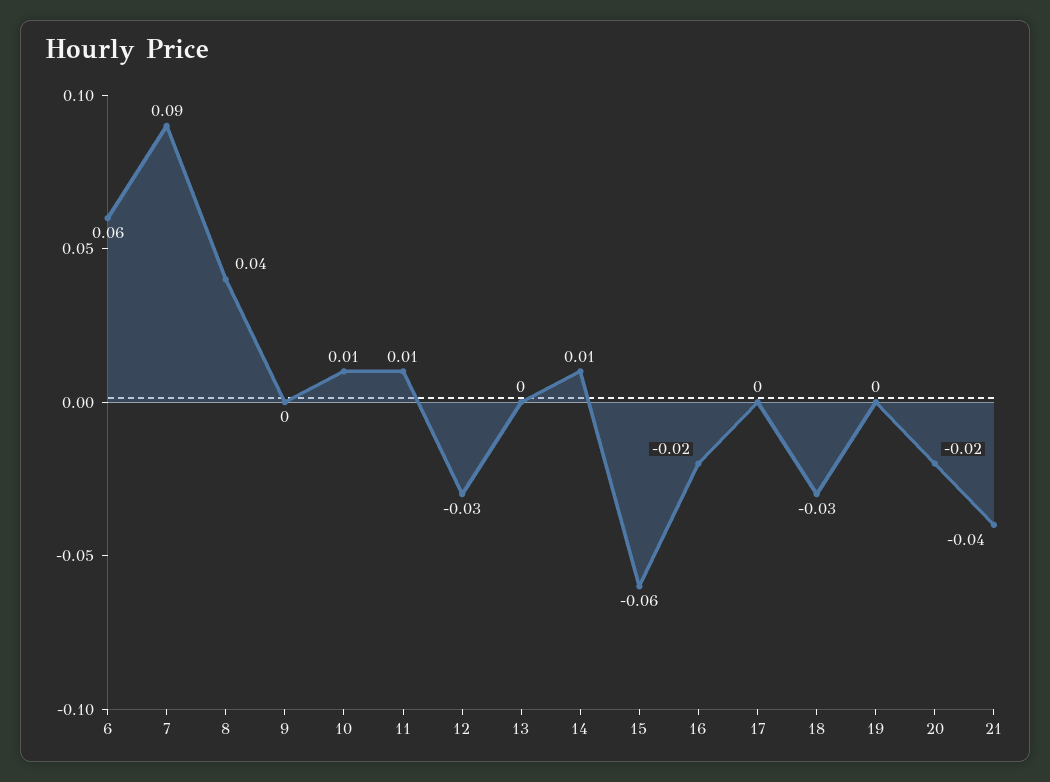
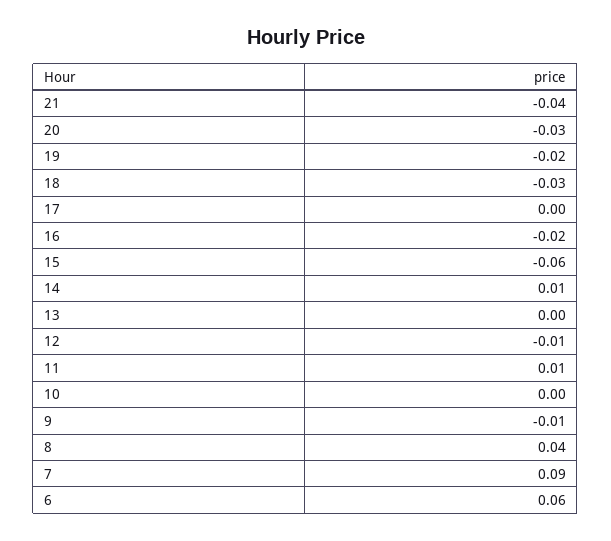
9: 0 -> -0.01
10: 0.01 -> 0
12: -0.03 -> -0.01
19: 0 -> -0.02
20: -0.02 -> -0.03

